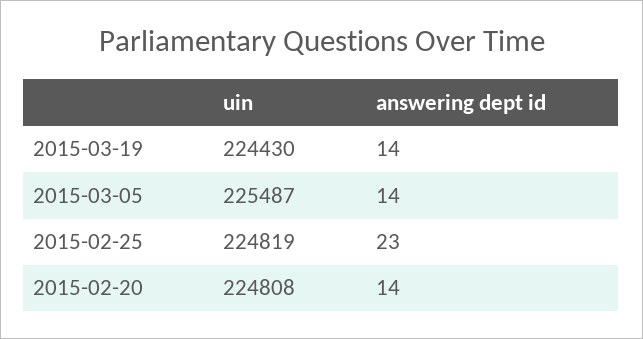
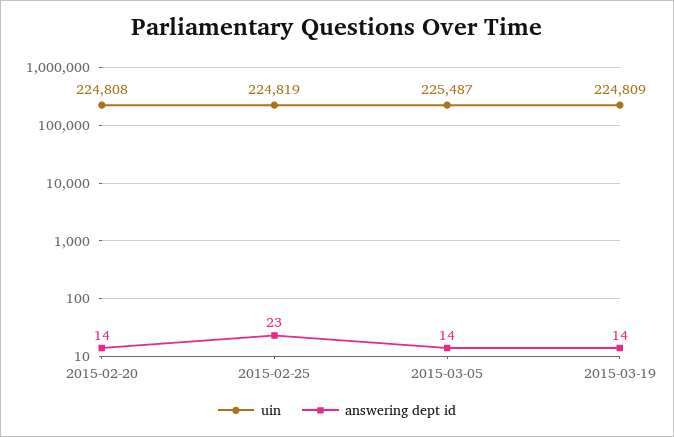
uin, 2015-03-19: 224430 -> 224809

